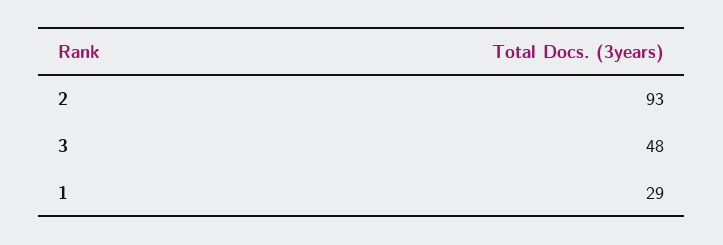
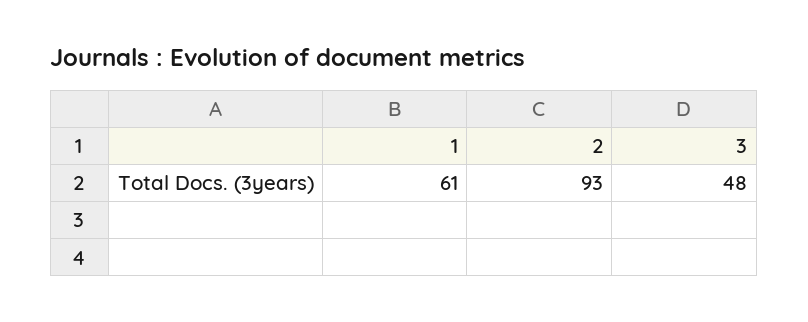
1: 29 -> 61

